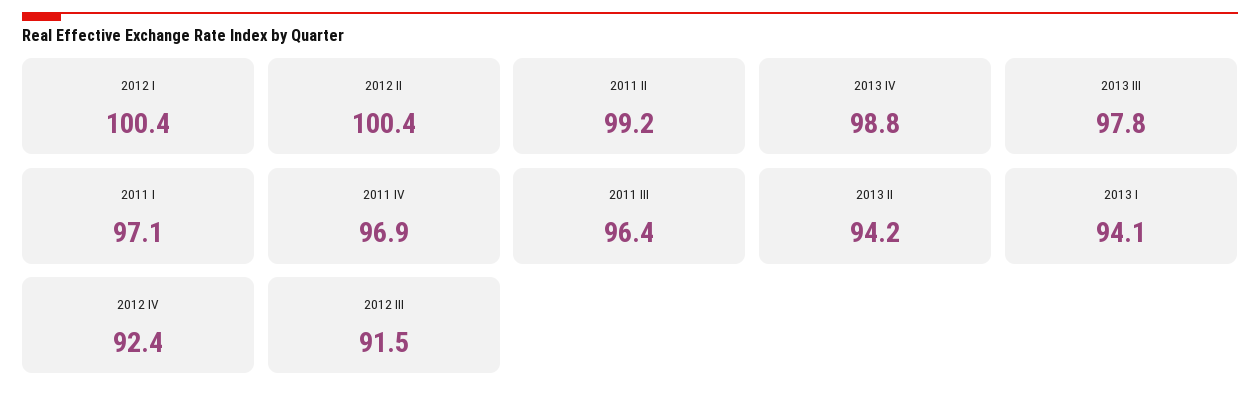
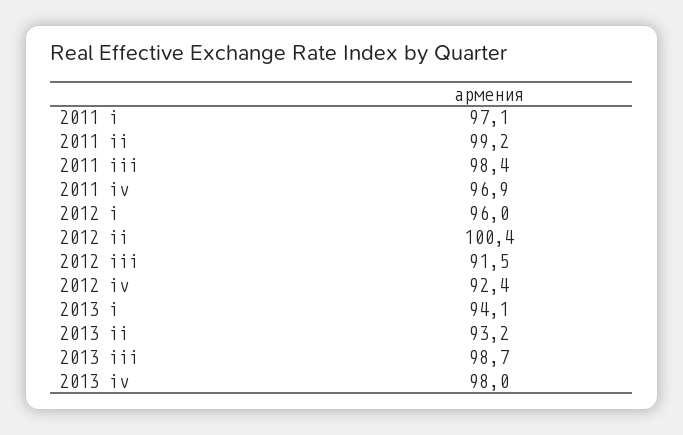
2012 I: 100.4 -> 96
2013 IV: 98.8 -> 98
2013 III: 97.8 -> 98.7
2011 III: 96.4 -> 98.4
2013 II: 94.2 -> 93.2

